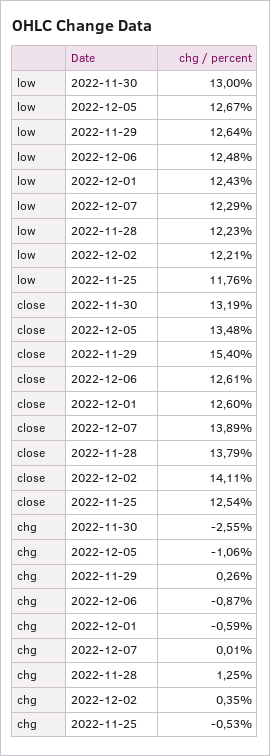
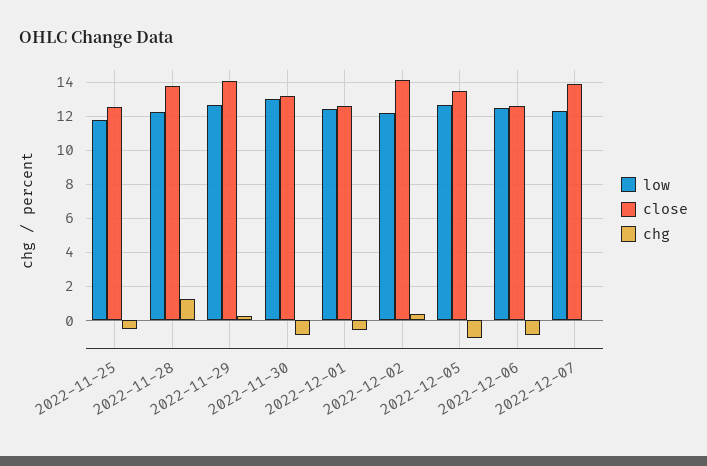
close, 2022-11-29: 15.4 -> 14
chg, 2022-11-30: -2.55 -> -1

